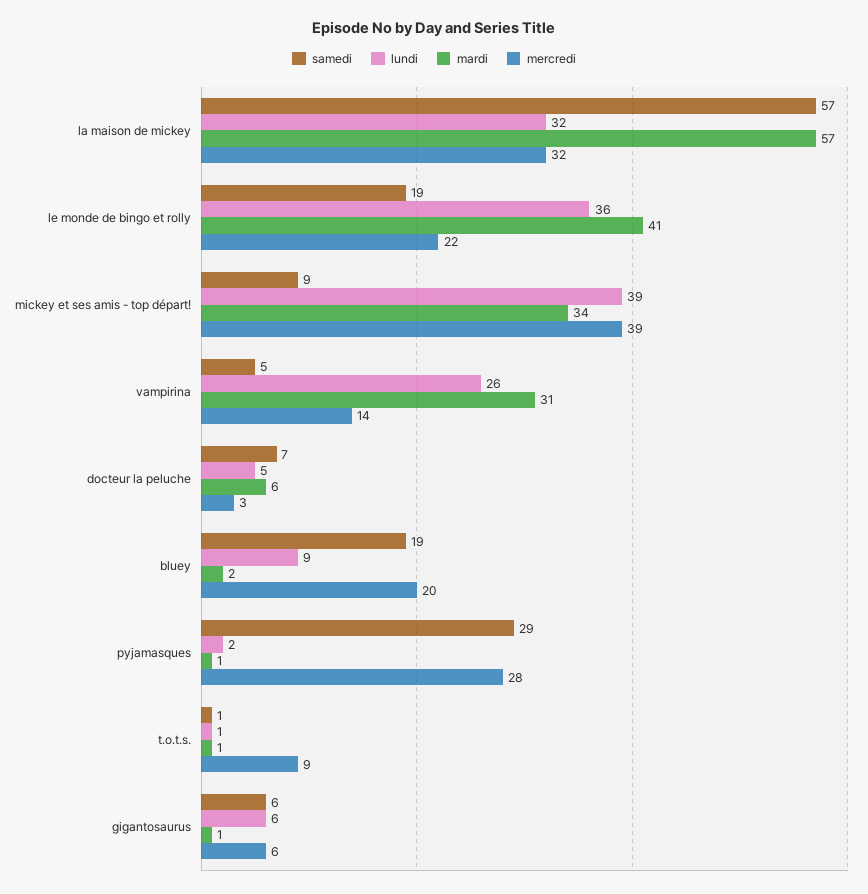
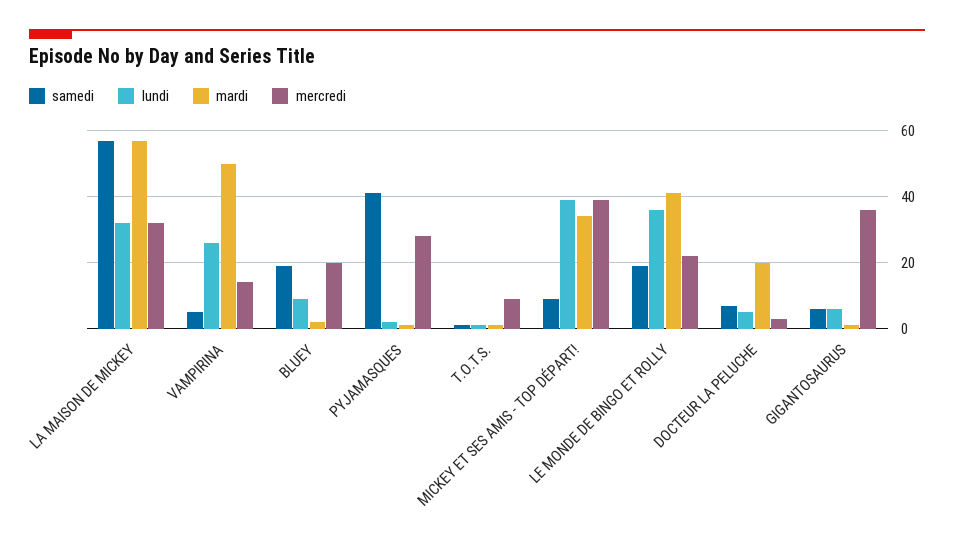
mardi, vampirina: 31 -> 50
mardi, docteur la peluche: 6 -> 20
samedi, pyjamasques: 29 -> 40
mercredi, gigantosaurus: 6 -> 35

